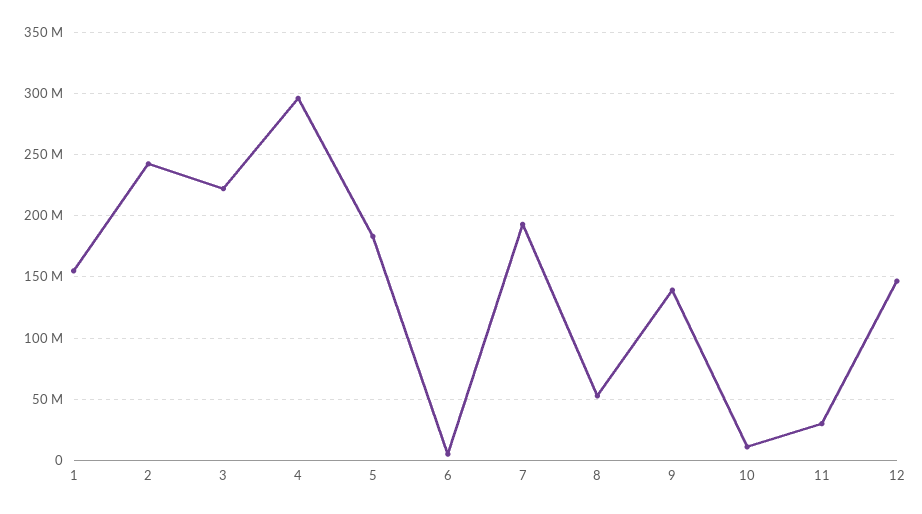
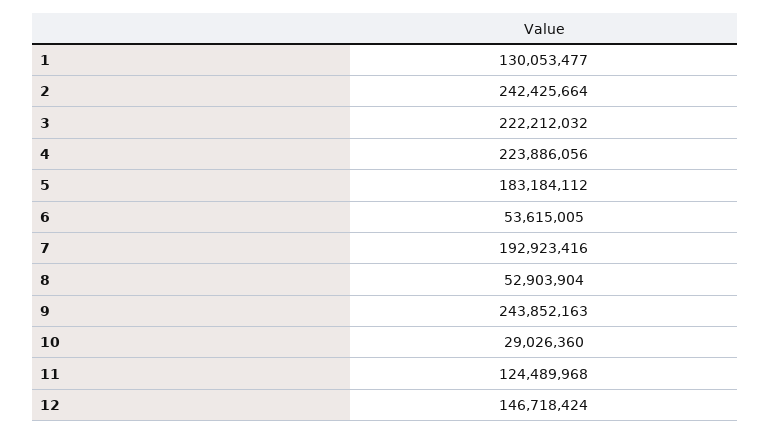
1: 155000000 -> 130053477
4: 295000000 -> 223886056
6: 5000000 -> 53615005
9: 140000000 -> 243852163
10: 10000000 -> 29026360
11: 30000000 -> 124489968

